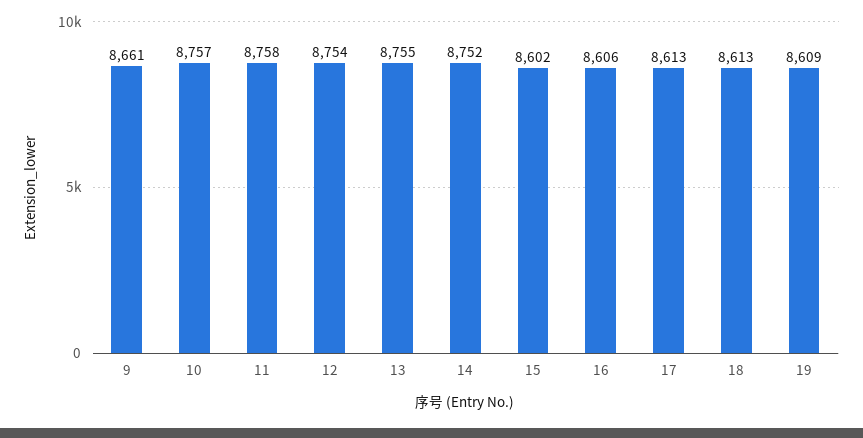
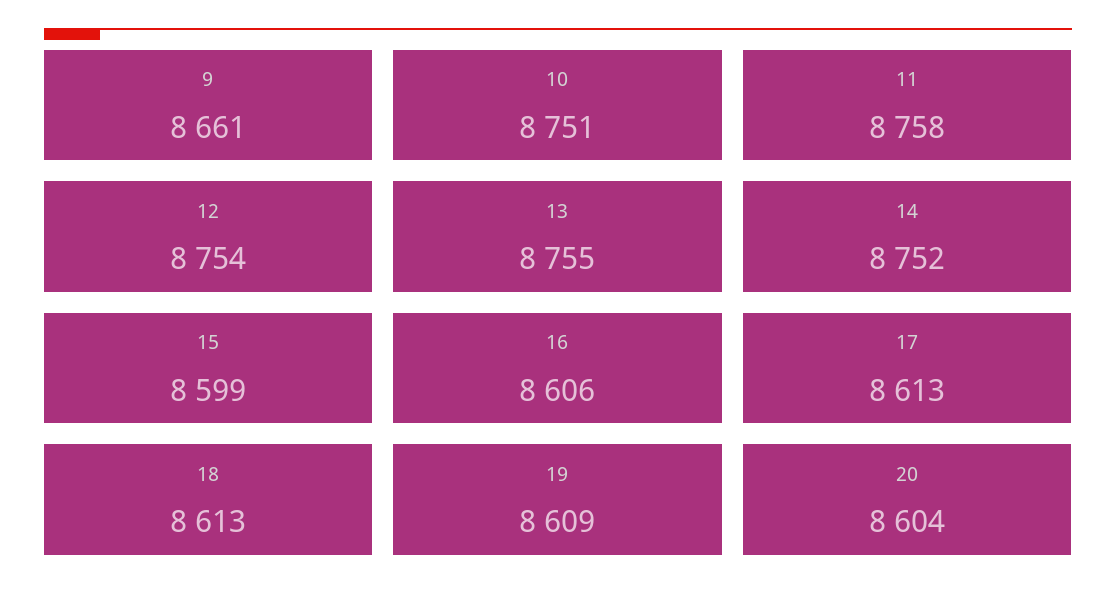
10: 8757 -> 8751
15: 8602 -> 8599
20: none -> 8604

